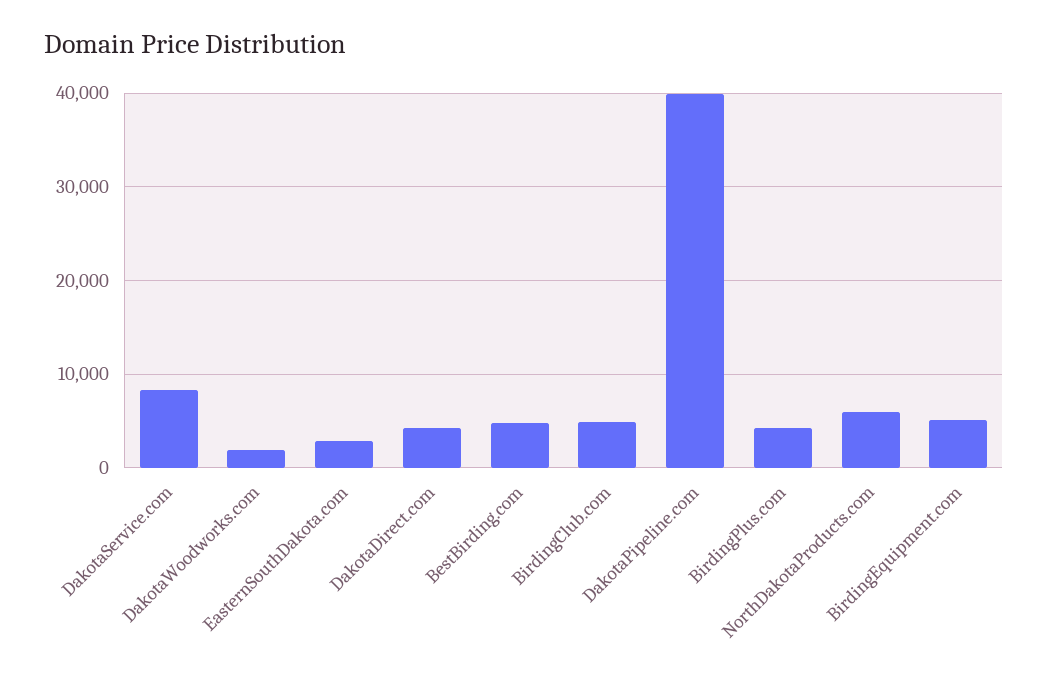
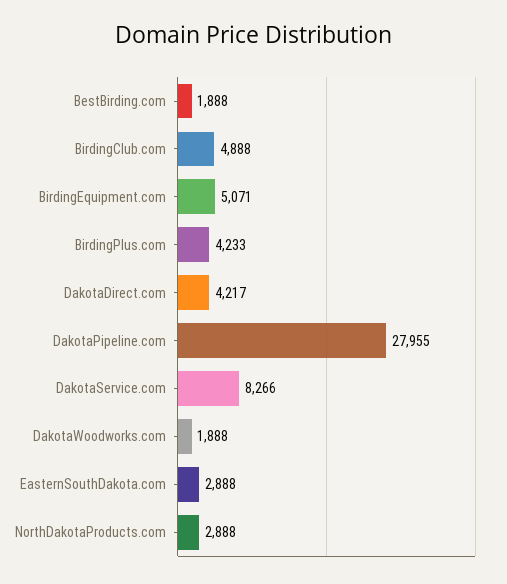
BestBirding.com: 5000 -> 1888
DakotaPipeline.com: 40000 -> 27955
NorthDakotaProducts.com: 6000 -> 2888

